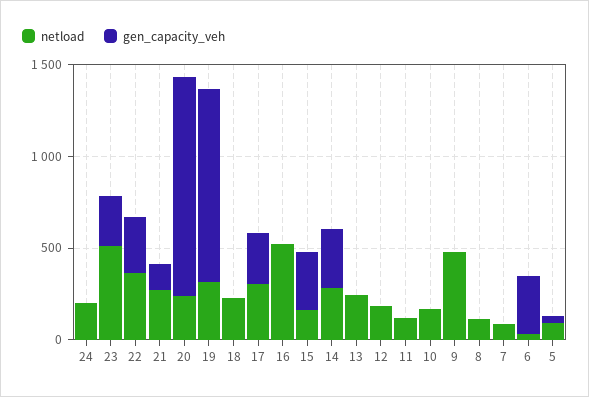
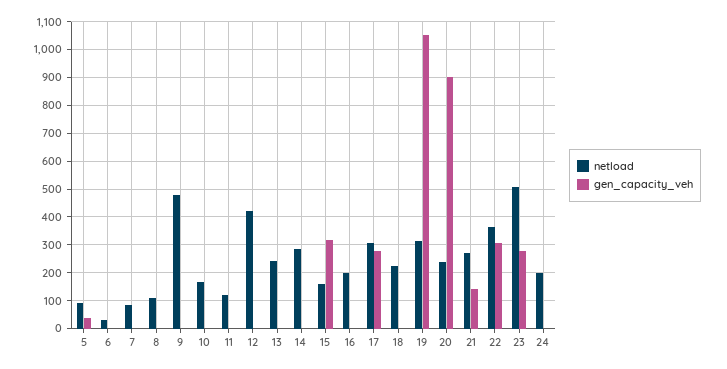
gen_capacity_veh, 20: 1200 -> 900
netload, 16: 500 -> 200
gen_capacity_veh, 14: 300 -> 0
netload, 12: 200 -> 425
gen_capacity_veh, 6: 300 -> 0

